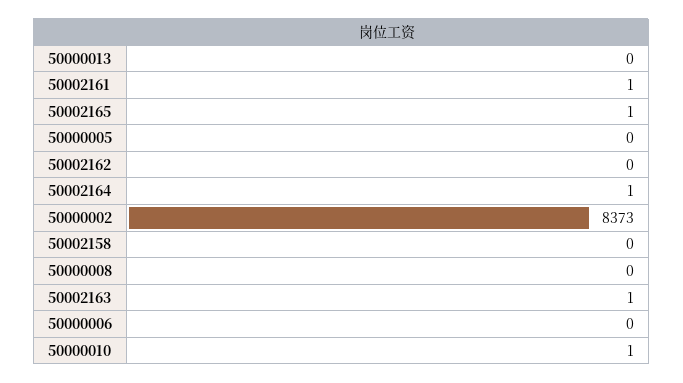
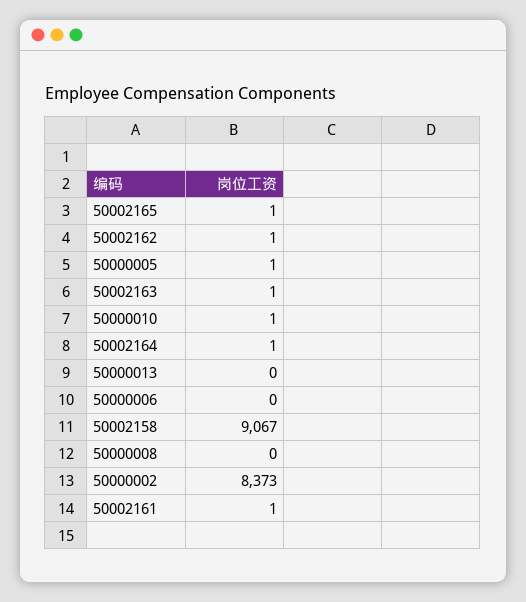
50000005: 0 -> 1
50002162: 0 -> 1
50002158: 0 -> 9067

